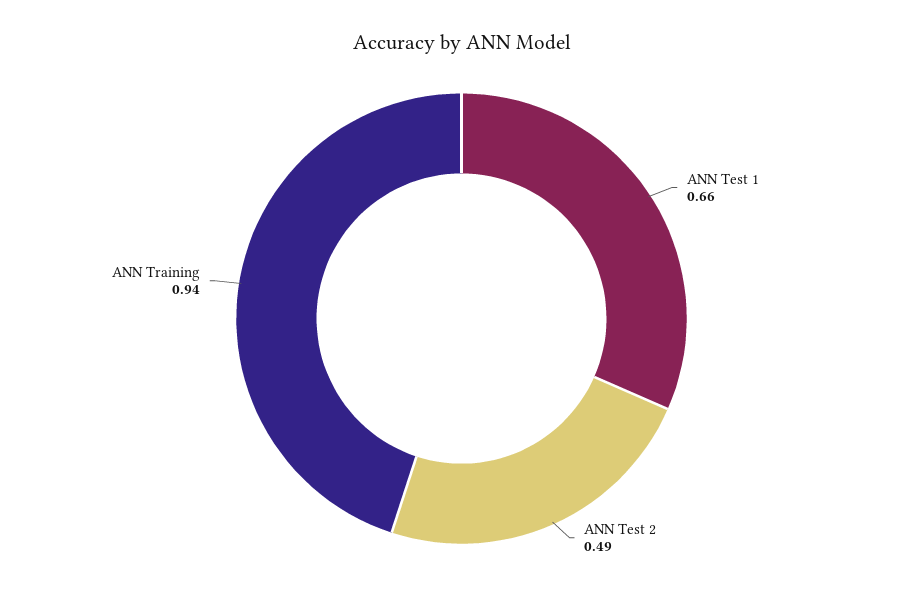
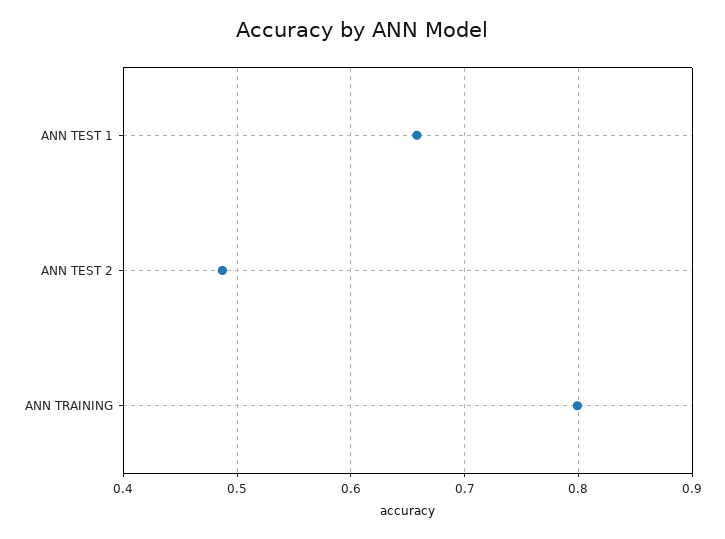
ANN Training: 0.94 -> 0.8

